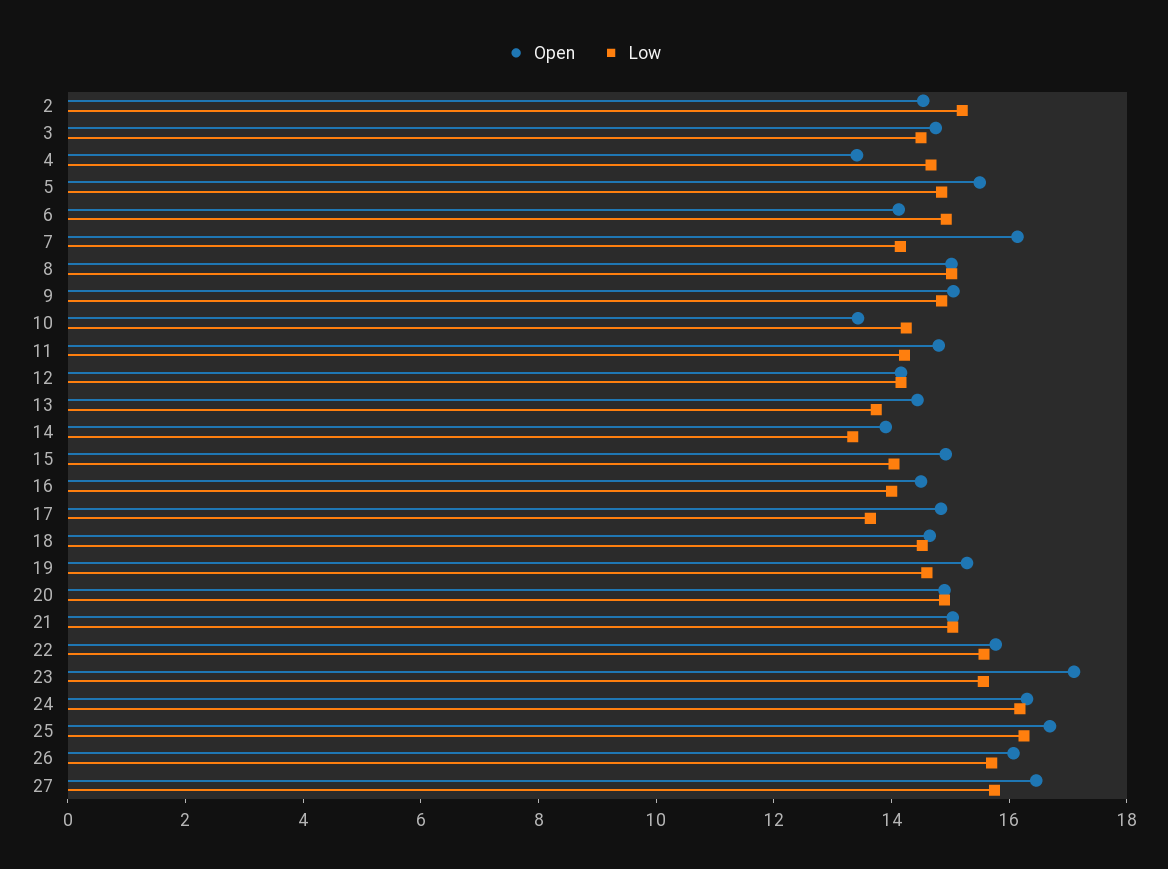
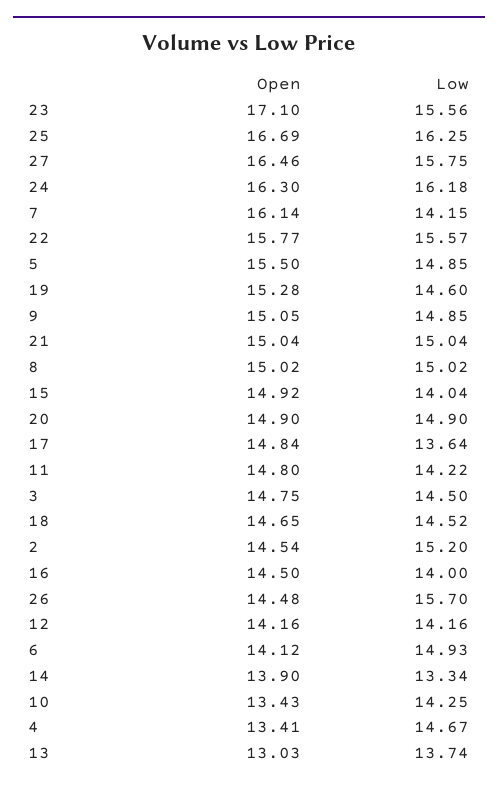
Open, 13: 14.5 -> 13.03
Open, 26: 16 -> 14.48

